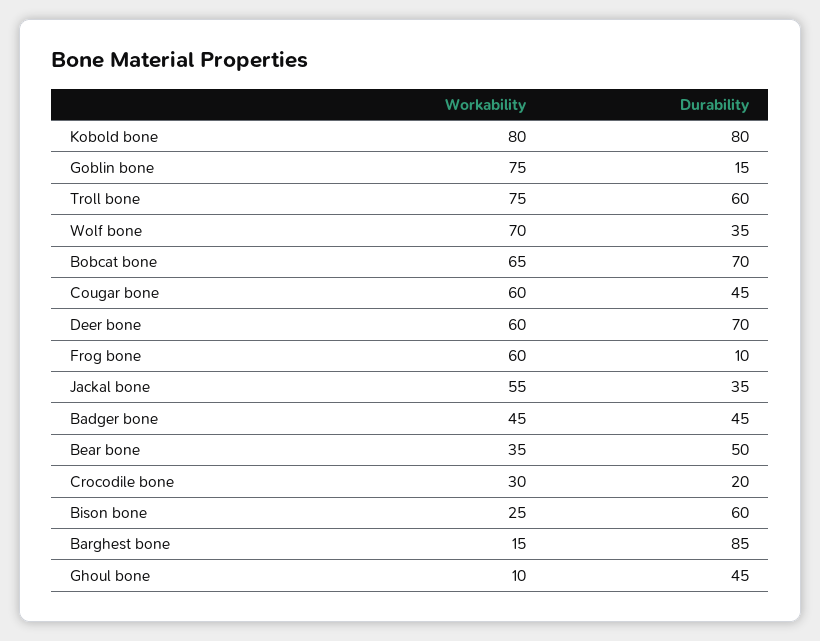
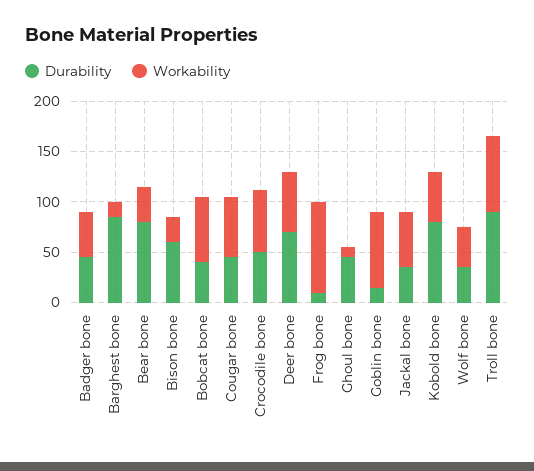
Workability, Kobold bone: 80 -> 50
Durability, Troll bone: 60 -> 90
Workability, Wolf bone: 70 -> 40
Durability, Bobcat bone: 70 -> 40
Workability, Frog bone: 60 -> 90
Durability, Bear bone: 50 -> 80
Workability, Crocodile bone: 30 -> 60
Durability, Crocodile bone: 20 -> 50

